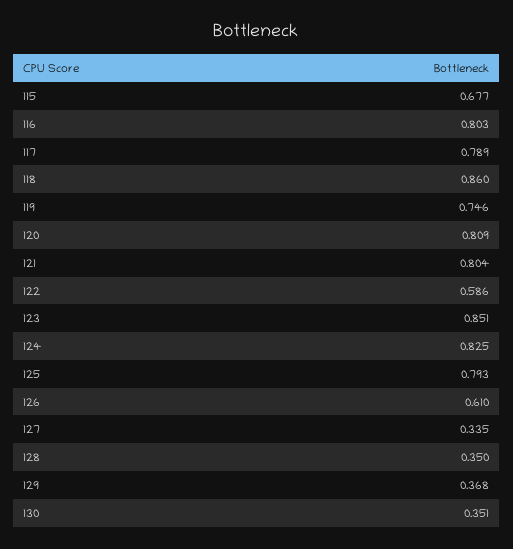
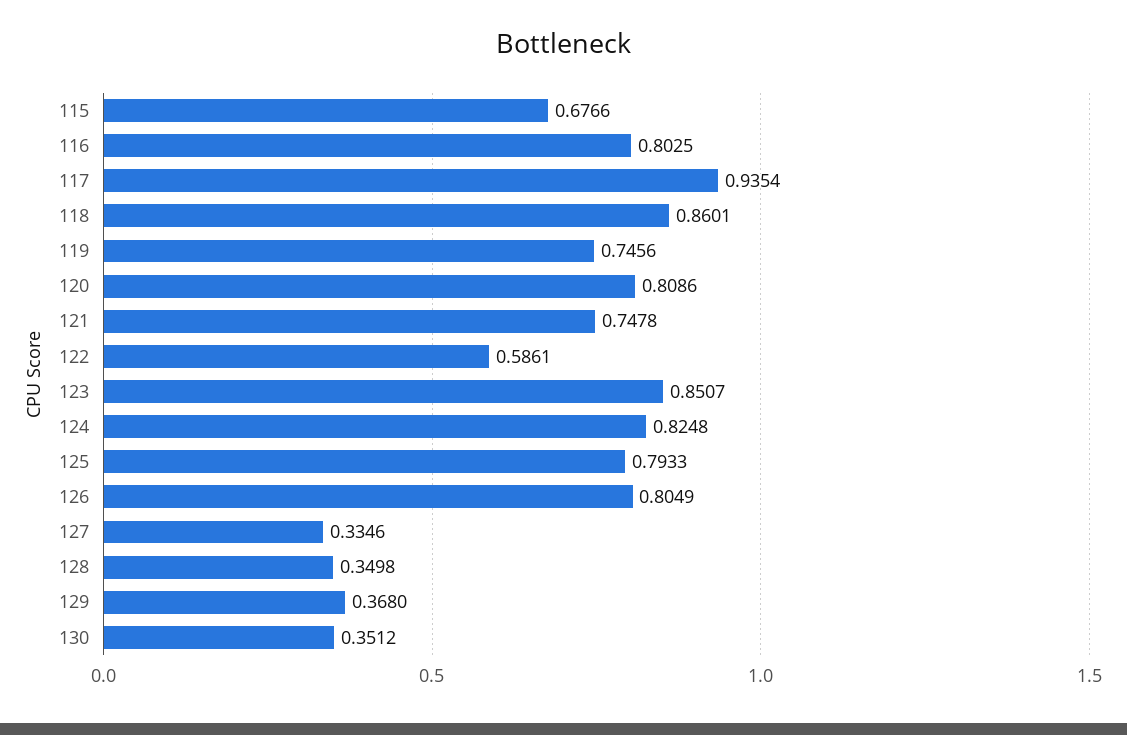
117: 0.789 -> 0.9354
121: 0.804 -> 0.7478
126: 0.61 -> 0.8049

